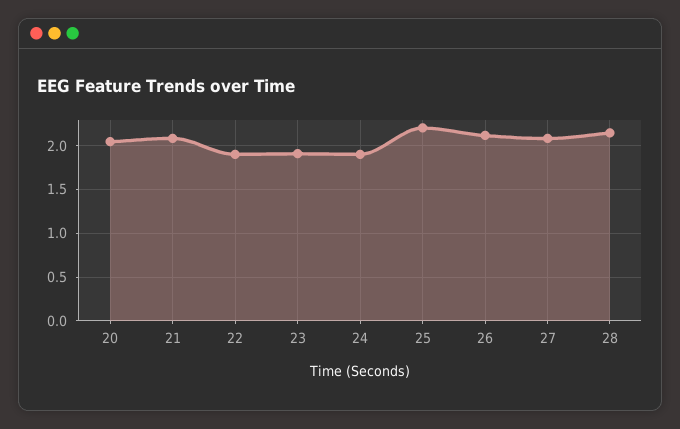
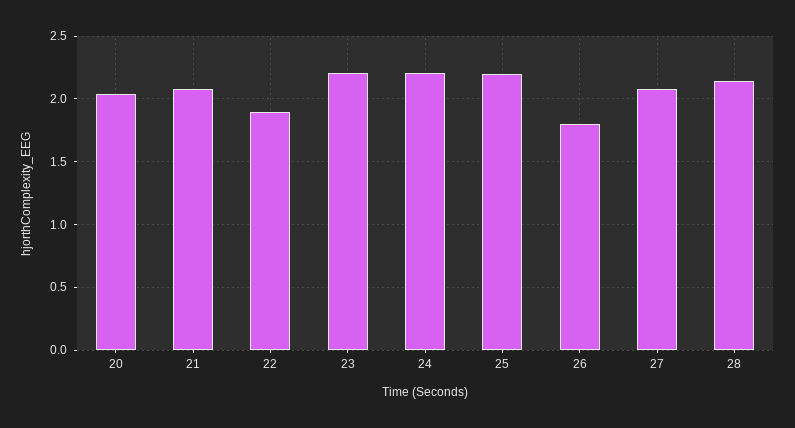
23: 1.9 -> 2.2
24: 1.9 -> 2.2
26: 2.1 -> 1.8

